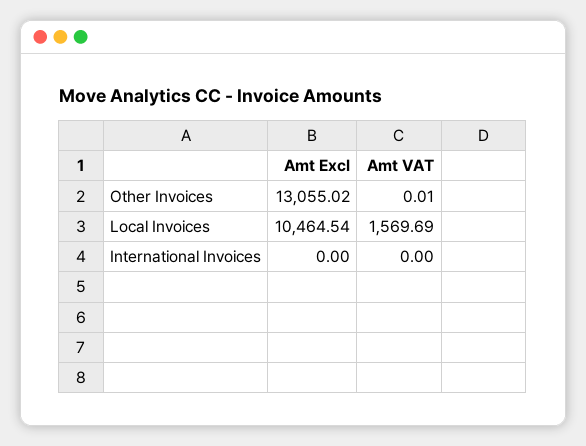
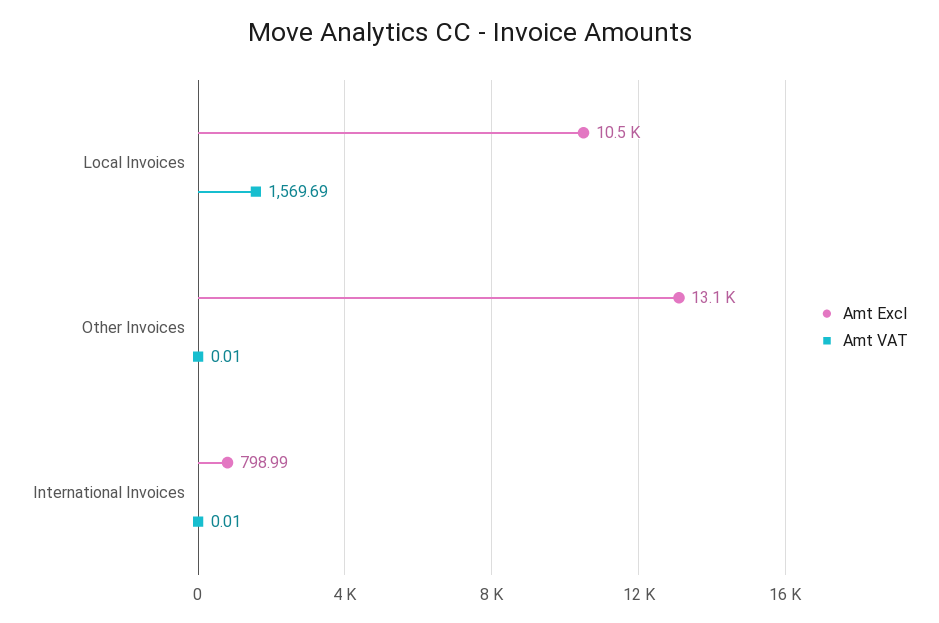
Amt Excl, International Invoices: 0 -> 798.99
Amt VAT, International Invoices: 0 -> 0.01

